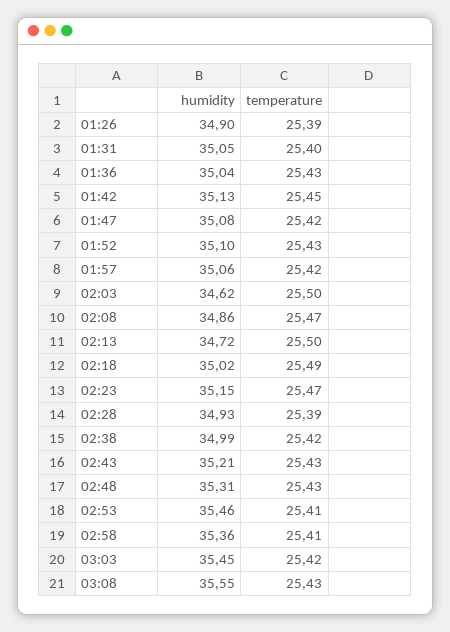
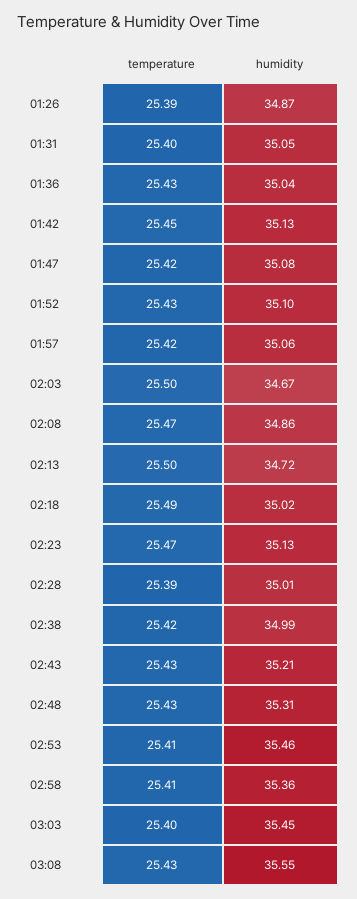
humidity, 01:26: 34.9 -> 34.87
humidity, 02:03: 34.62 -> 34.67
humidity, 02:23: 35.15 -> 35.13
humidity, 02:28: 34.93 -> 35.01
temperature, 03:03: 25.42 -> 25.4

